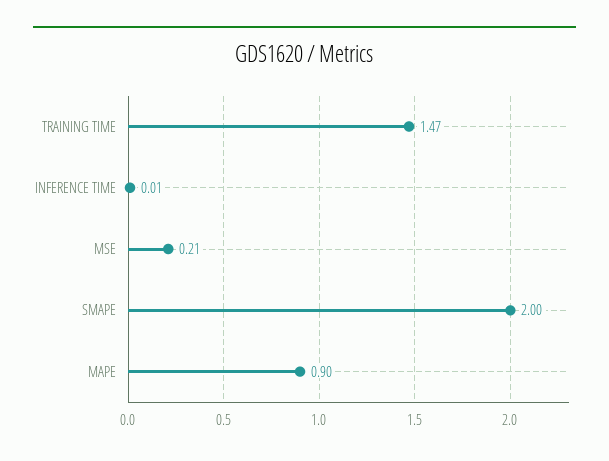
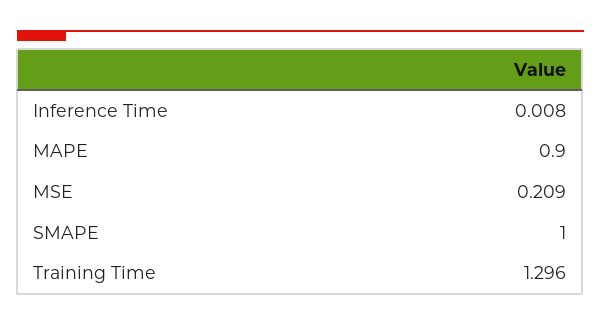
TRAINING TIME: 1.47 -> 1.296
SMAPE: 2 -> 1

